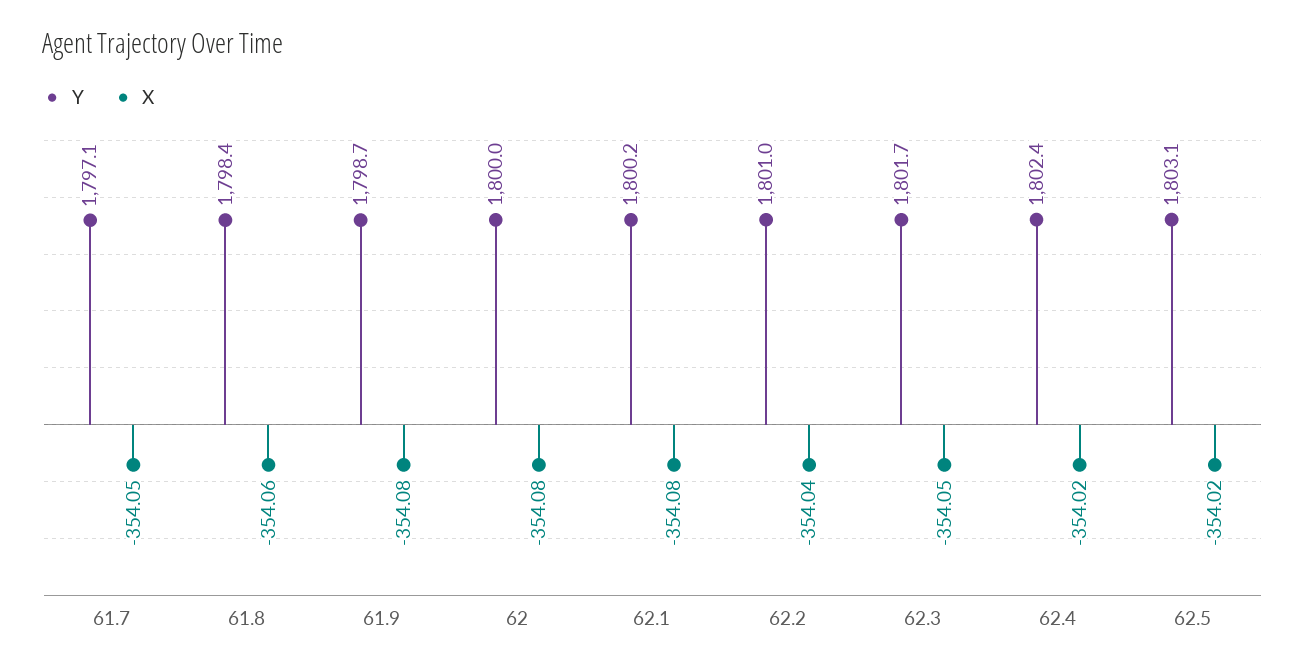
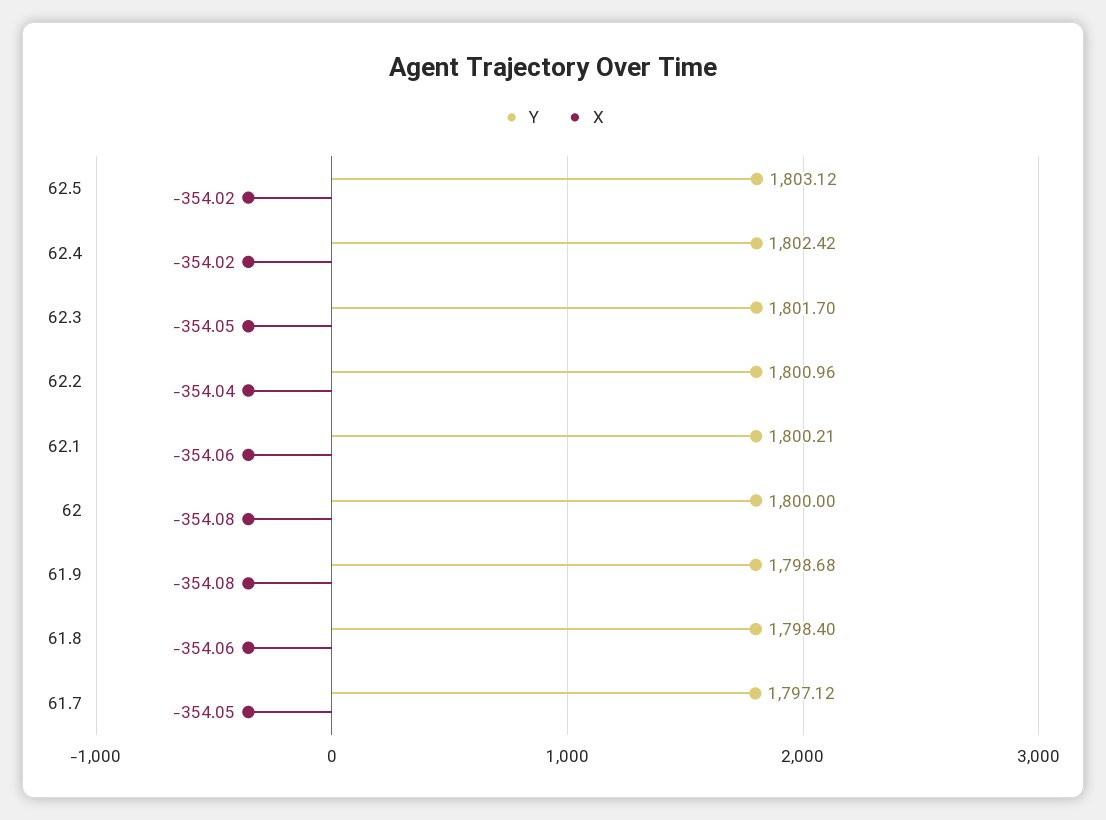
X, 62.1: -354.08 -> -354.06

